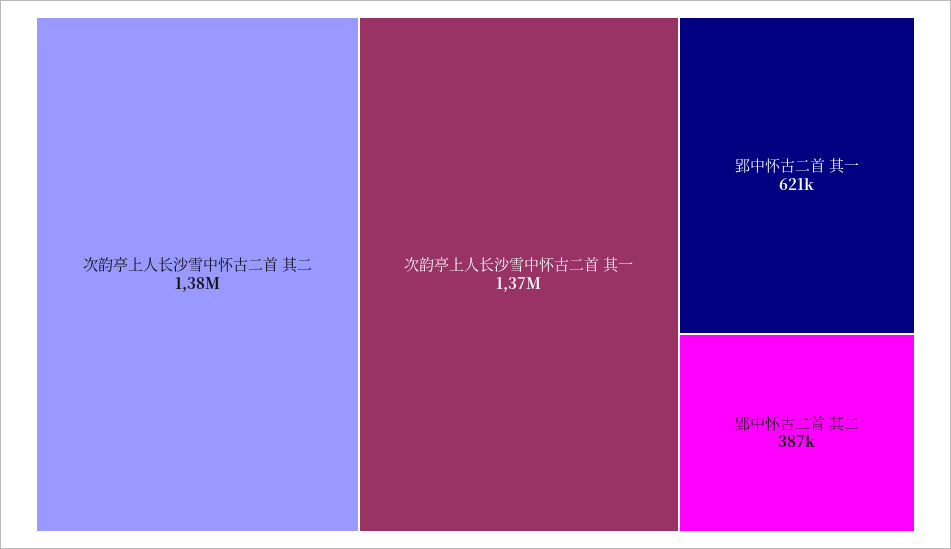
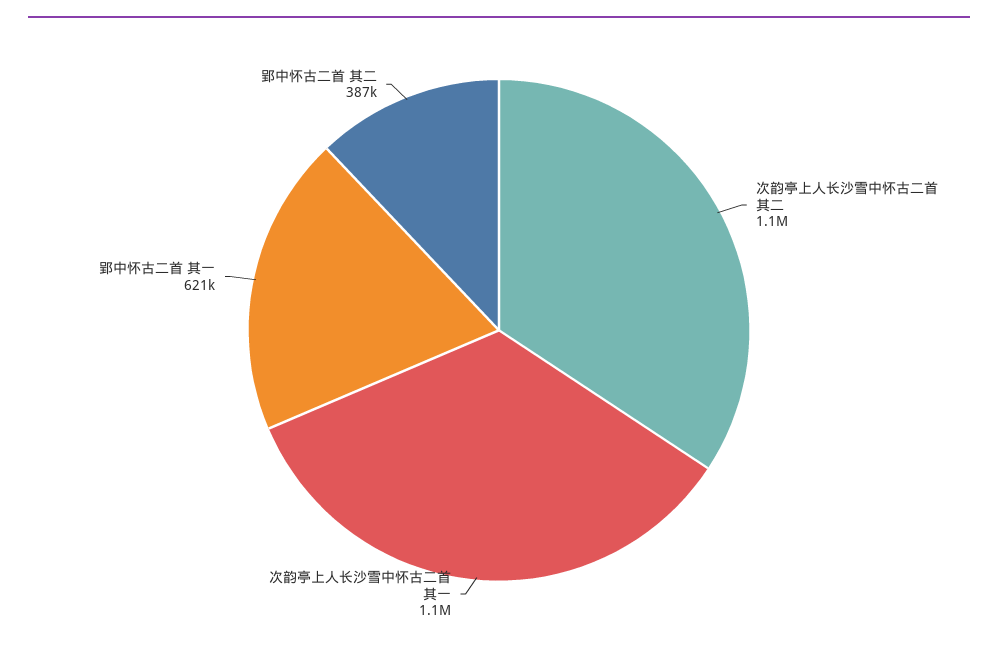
次韵亭上人长沙雪中怀古二首 其二: 1380000 -> 1100000
次韵亭上人长沙雪中怀古二首 其一: 1370000 -> 1100000

